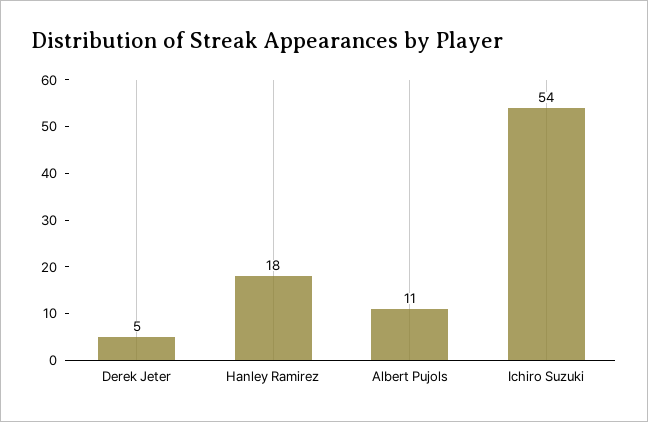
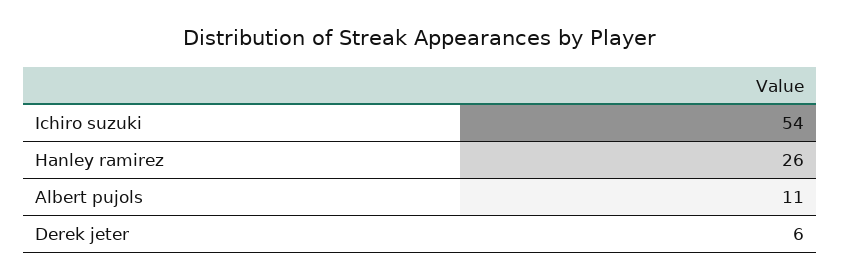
Derek Jeter: 5 -> 6
Hanley Ramirez: 18 -> 26

